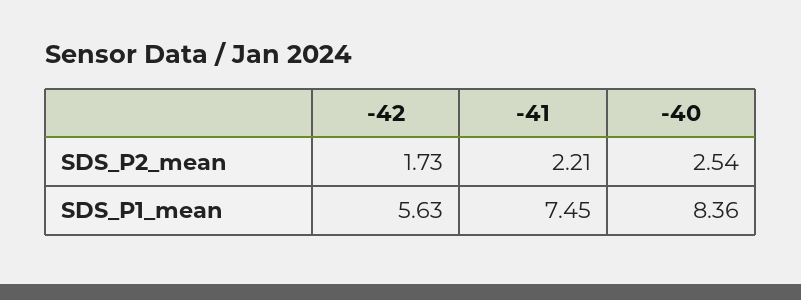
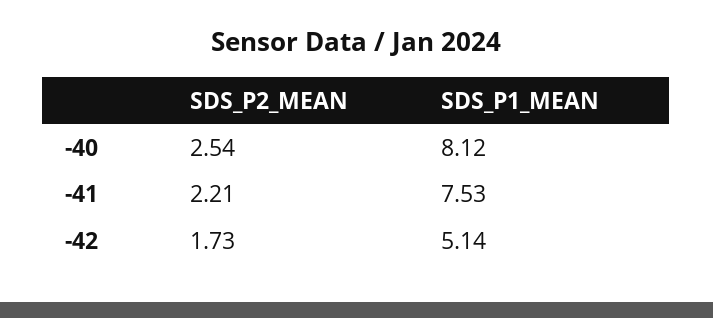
-42, SDS_P1_mean: 5.63 -> 5.14
-41, SDS_P1_mean: 7.45 -> 7.53
-40, SDS_P1_mean: 8.36 -> 8.12

